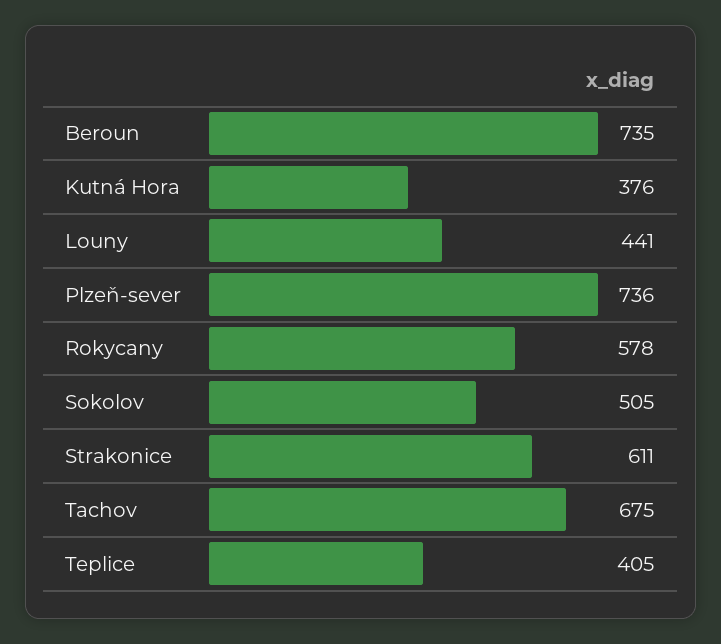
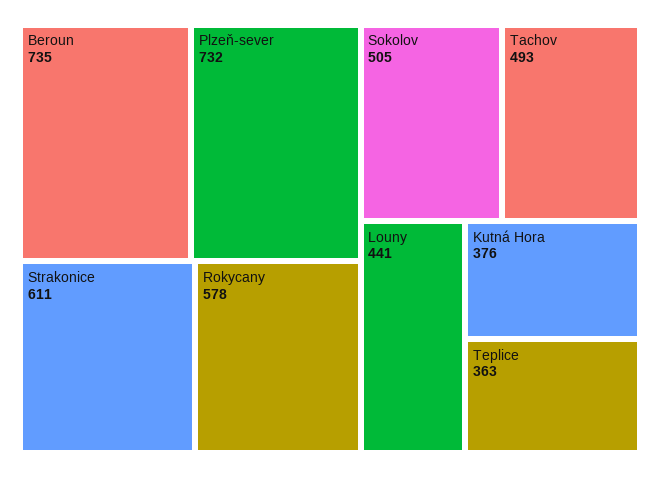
Plzeň-sever: 736 -> 732
Tachov: 675 -> 493
Teplice: 405 -> 363

